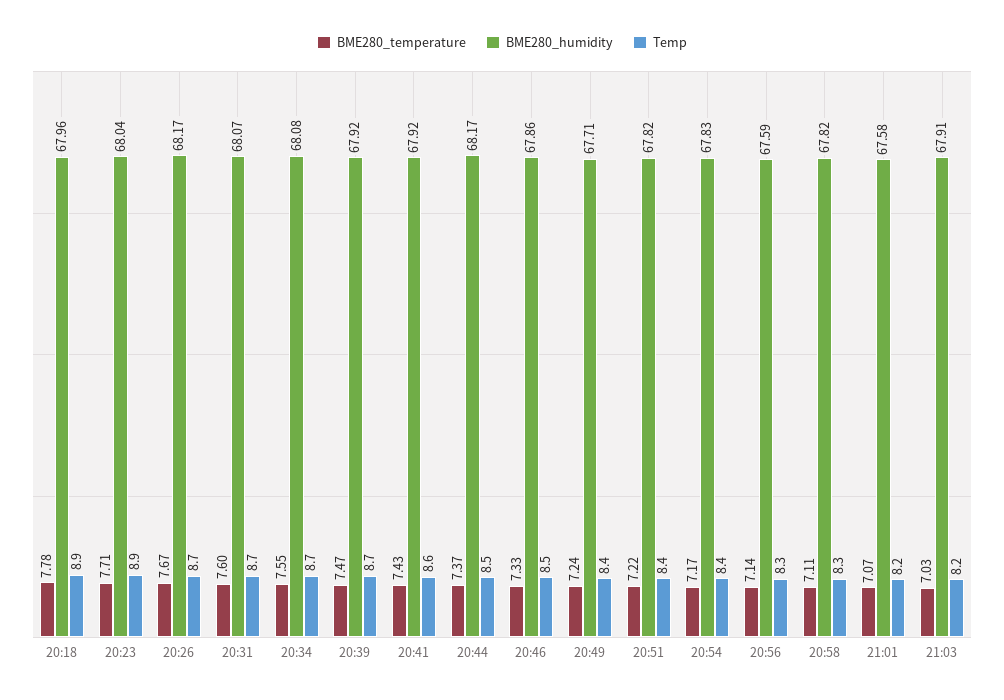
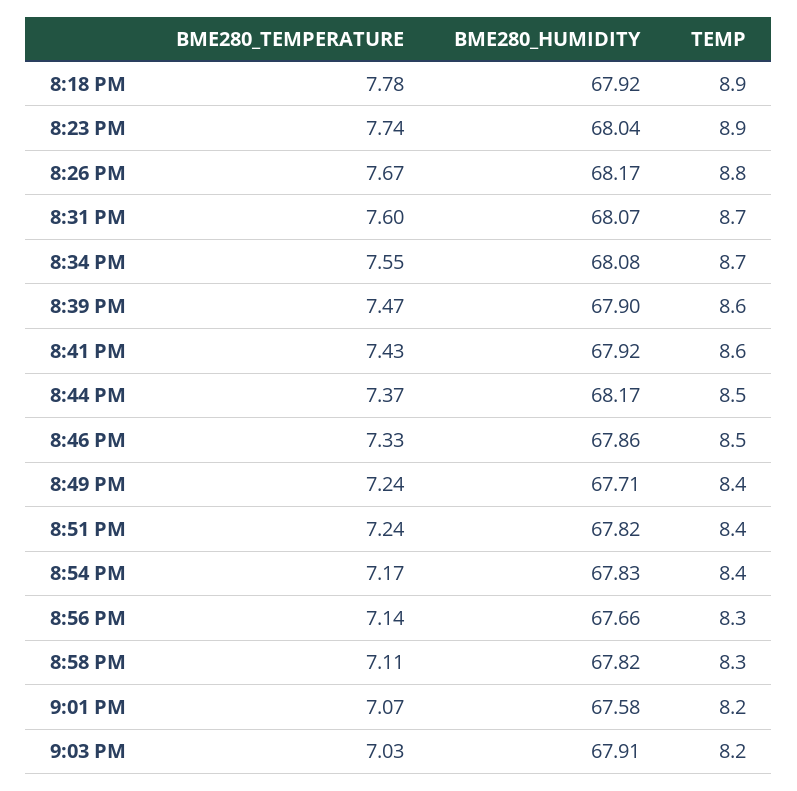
BME280_humidity, 20:18: 67.96 -> 67.92
BME280_temperature, 20:23: 7.71 -> 7.74
Temp, 20:26: 8.7 -> 8.8
BME280_humidity, 20:39: 67.92 -> 67.9
Temp, 20:39: 8.7 -> 8.6
BME280_temperature, 20:51: 7.22 -> 7.24
BME280_humidity, 20:56: 67.59 -> 67.66

